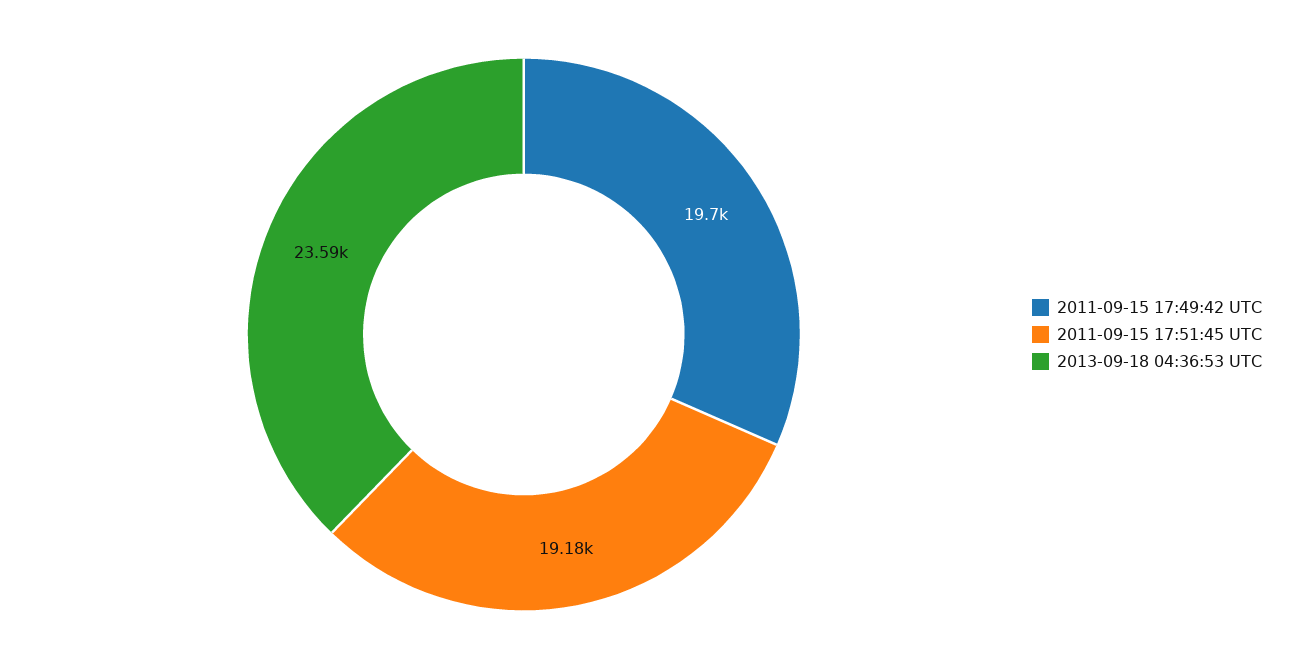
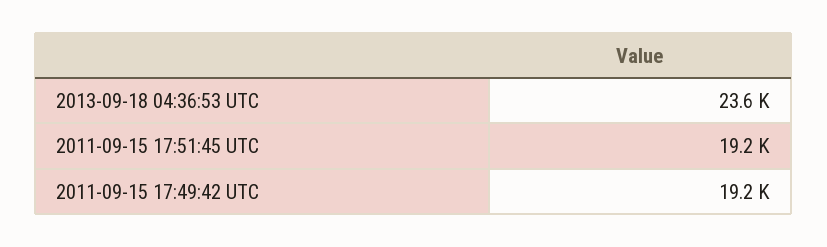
2011-09-15 17:49:42 UTC: 19700 -> 19200

